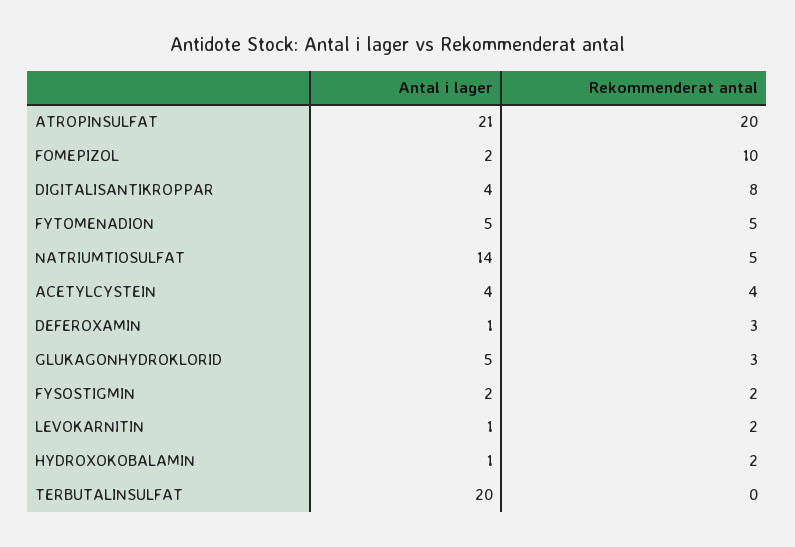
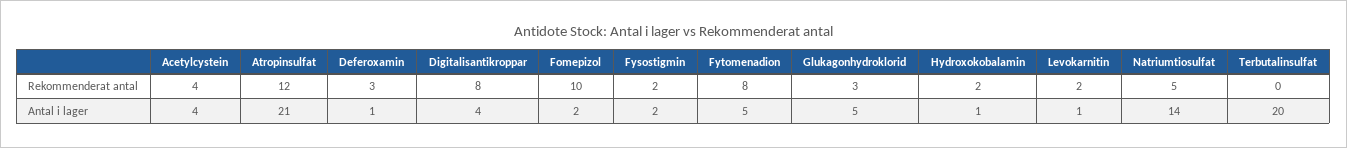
Rekommenderat antal, ATROPINSULFAT: 20 -> 12
Rekommenderat antal, FYTOMENADION: 5 -> 8

